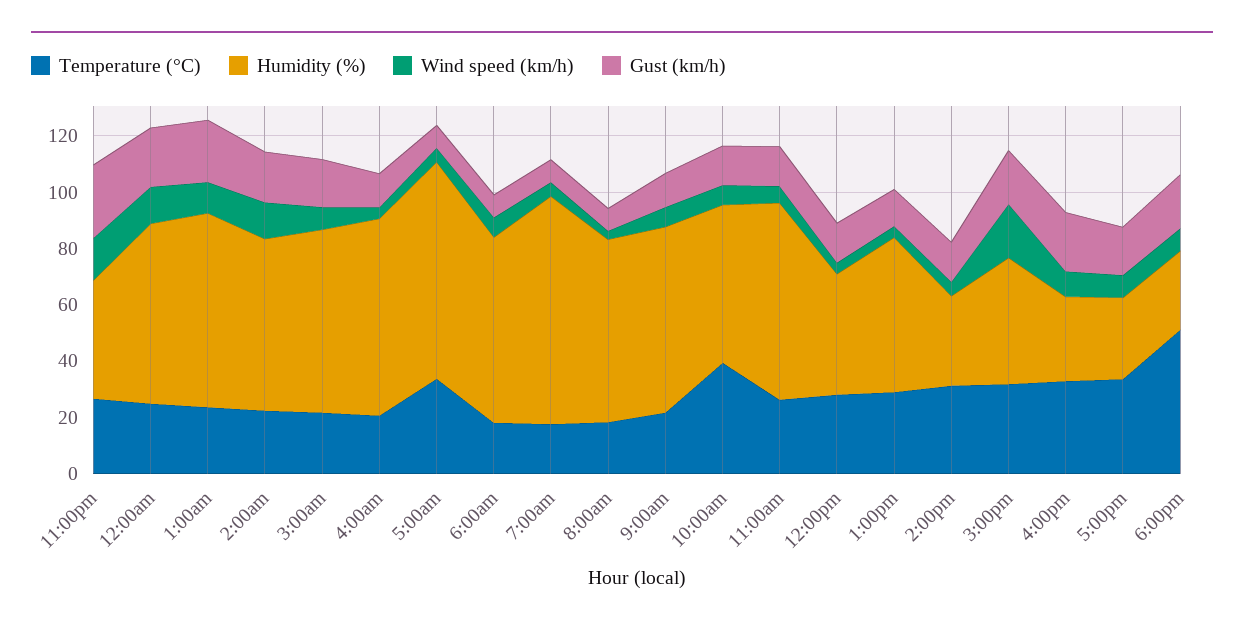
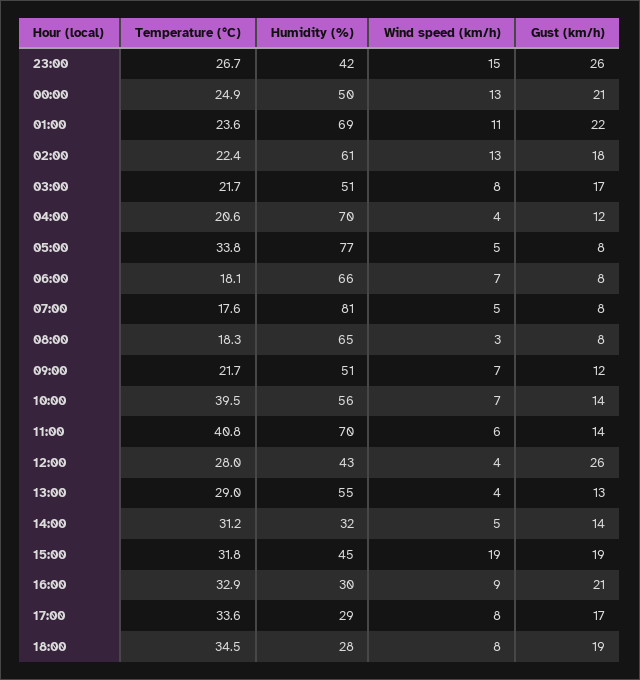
Humidity (%), 12:00am: 65 -> 50
Humidity (%), 3:00am: 65 -> 51
Humidity (%), 9:00am: 65 -> 51
Temperature (°C), 11:00am: 25 -> 40.8
Gust (km/h), 12:00pm: 15 -> 26
Temperature (°C), 6:00pm: 50 -> 34.5

